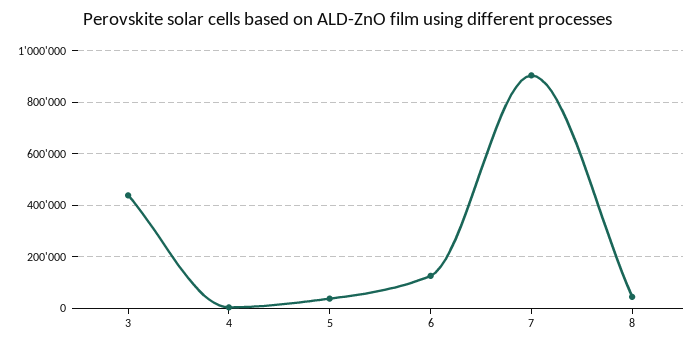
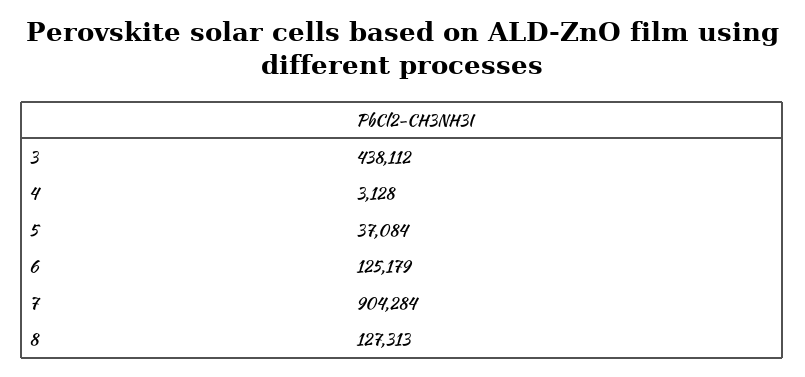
8: 50000 -> 127313

